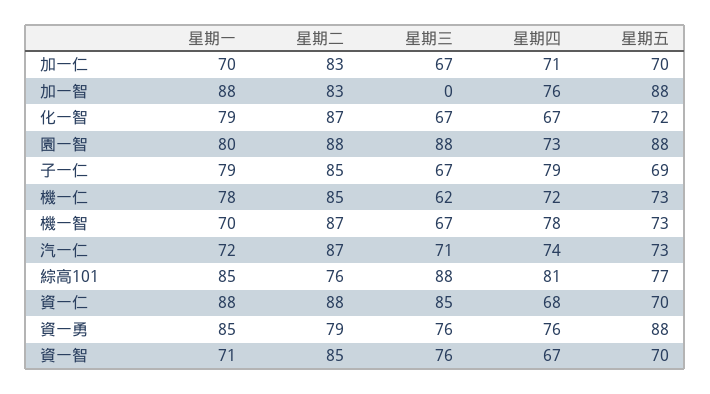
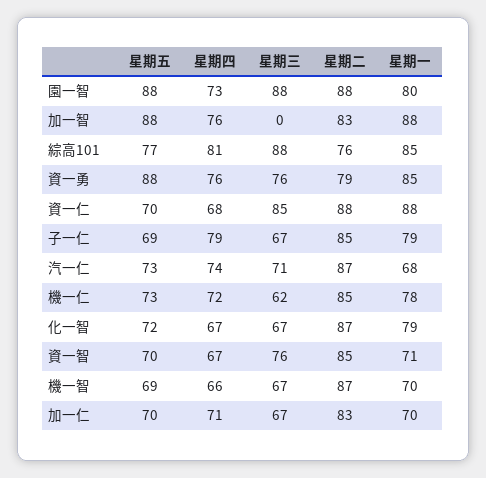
星期四, 機一智: 78 -> 66
星期五, 機一智: 73 -> 69
星期一, 汽一仁: 72 -> 68

